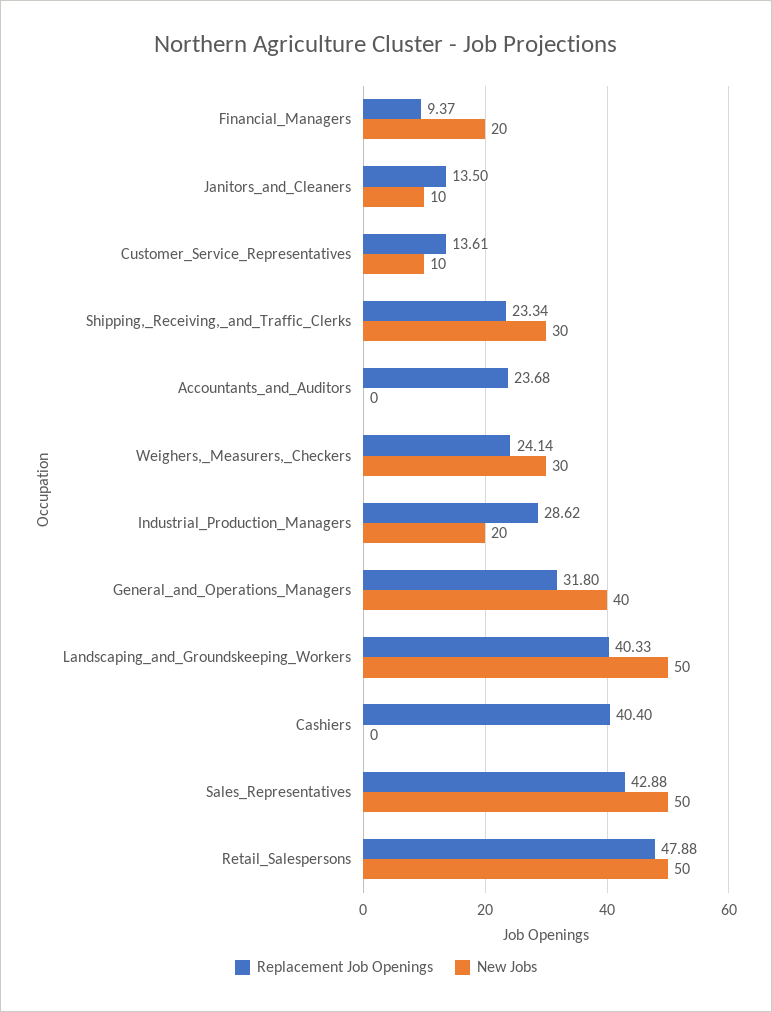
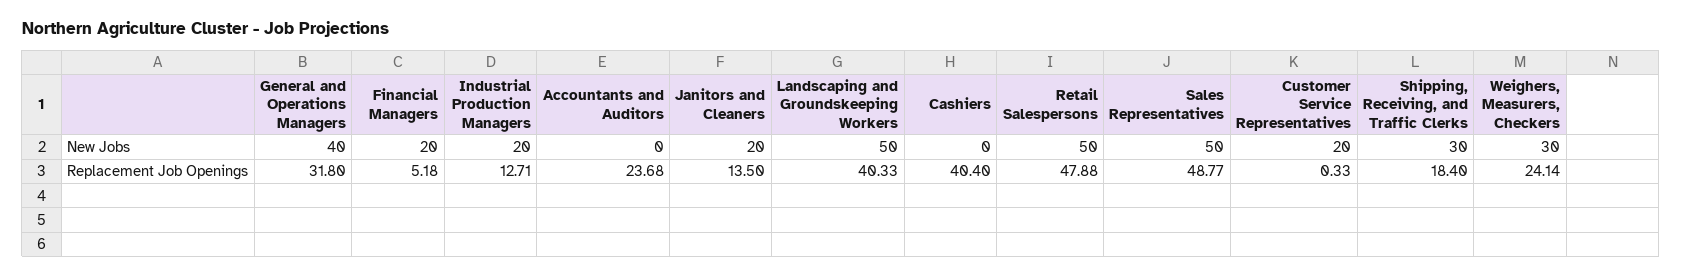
Replacement Job Openings, Financial_Managers: 9.37 -> 5.18
New Jobs, Janitors_and_Cleaners: 10 -> 20
Replacement Job Openings, Customer_Service_Representatives: 13.61 -> 0.33
New Jobs, Customer_Service_Representatives: 10 -> 20
Replacement Job Openings, Shipping,_Receiving,_and_Traffic_Clerks: 23.34 -> 18.4
Replacement Job Openings, Industrial_Production_Managers: 28.62 -> 12.71
Replacement Job Openings, Sales_Representatives: 42.88 -> 48.77

